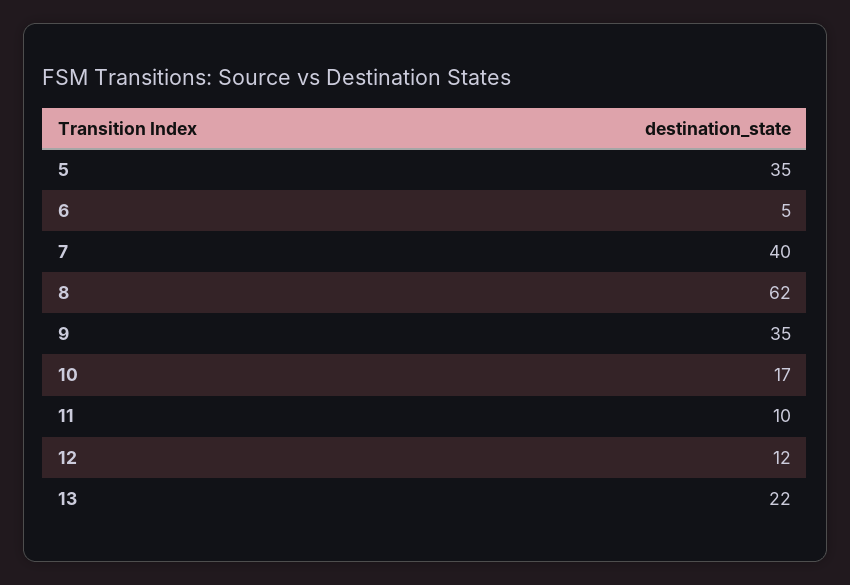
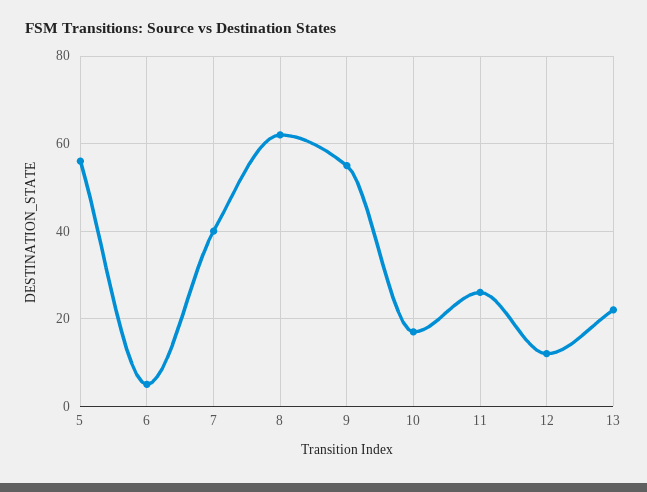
5: 35 -> 55
9: 35 -> 55
11: 10 -> 25

